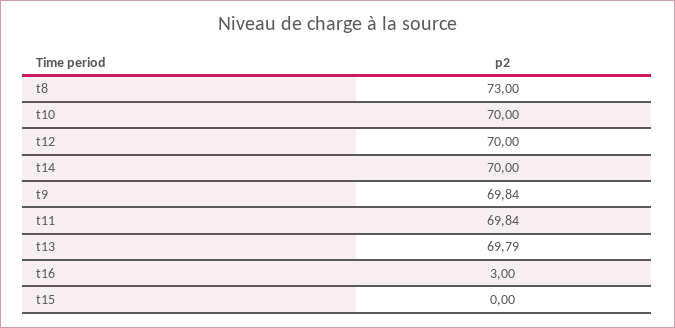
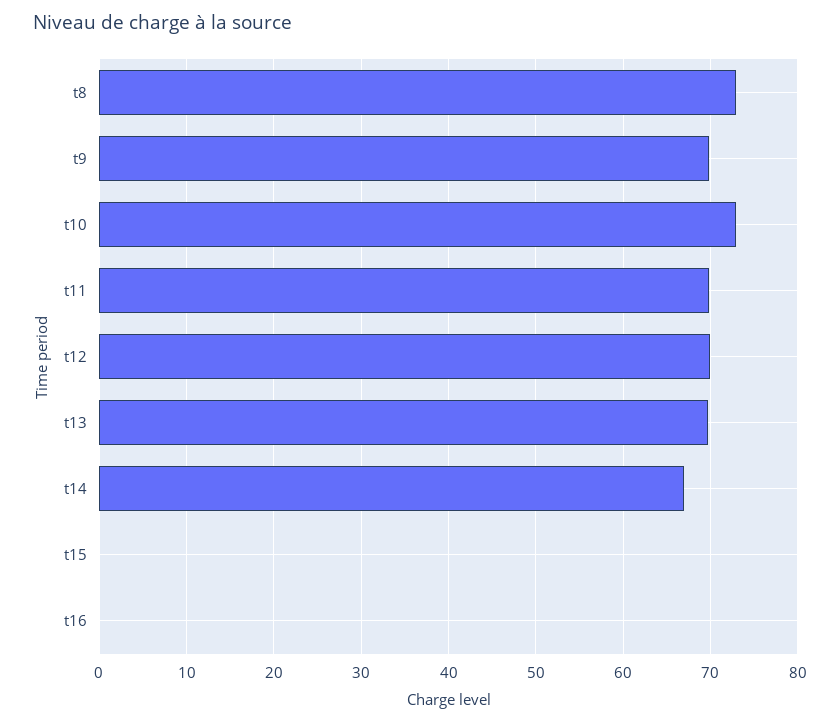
t10: 70 -> 73
t14: 70 -> 67
t16: 3 -> 0

